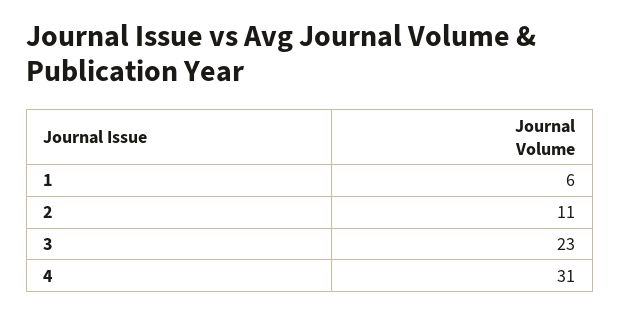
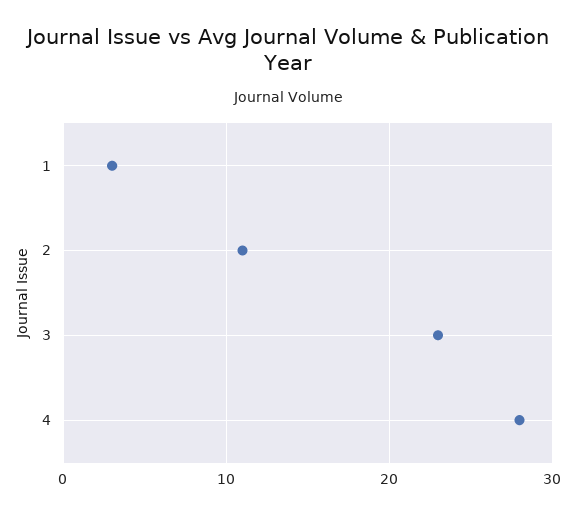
1: 6 -> 3
4: 31 -> 28

